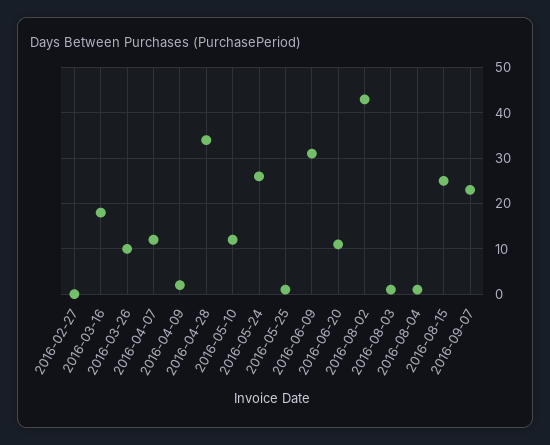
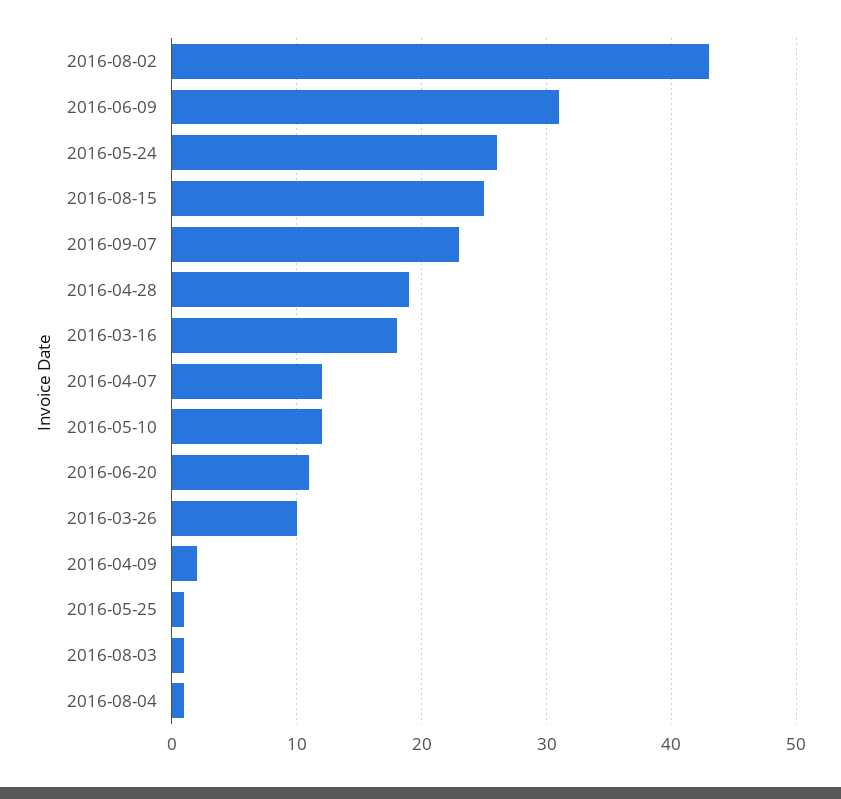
2016-02-27: 0 -> none
2016-04-28: 35 -> 19

